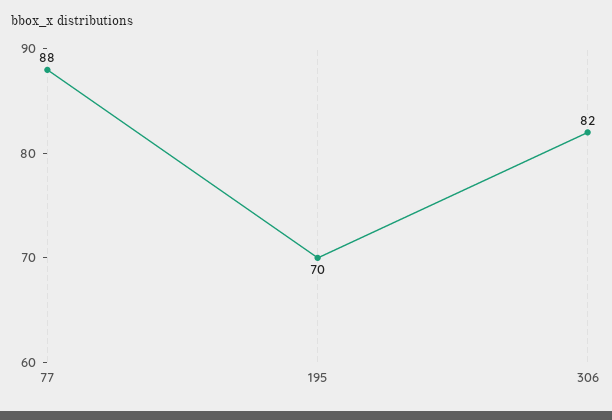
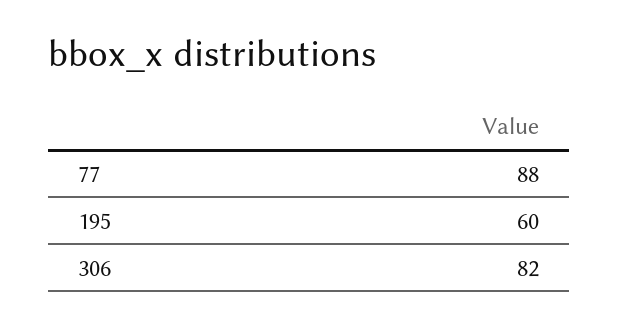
195: 70 -> 60

